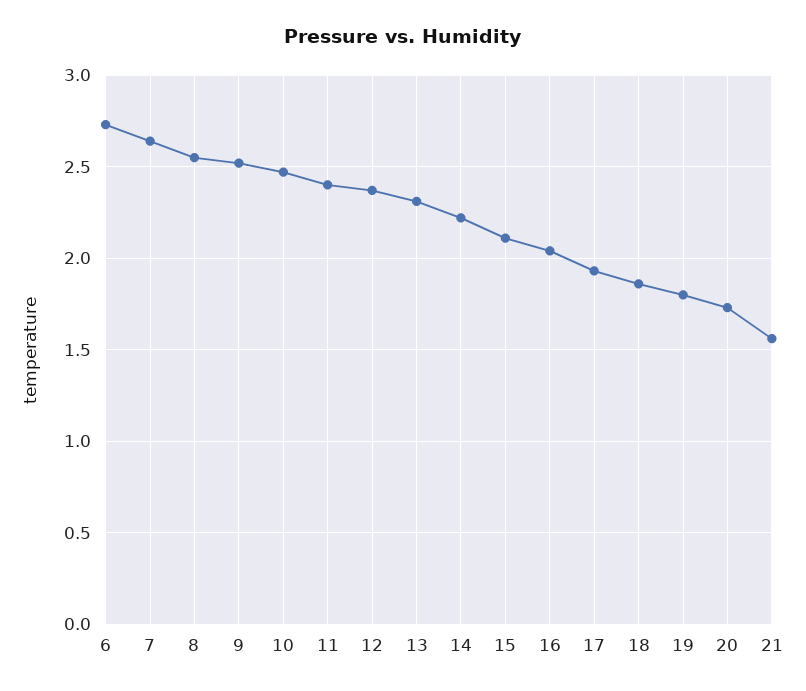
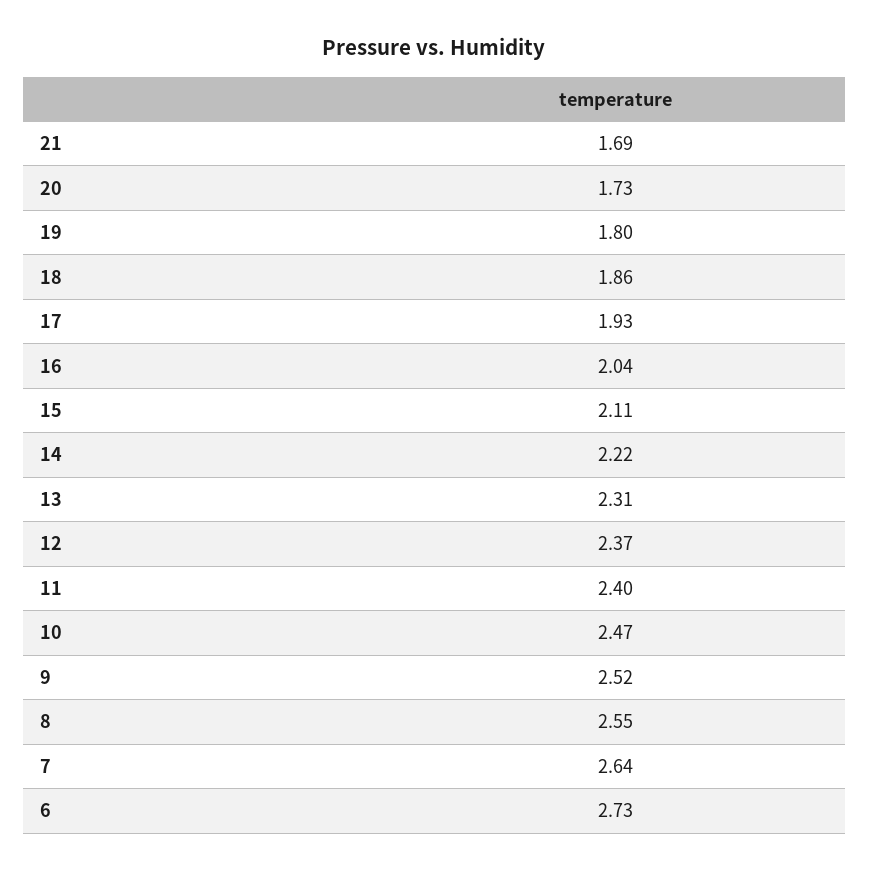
21: 1.55 -> 1.69

